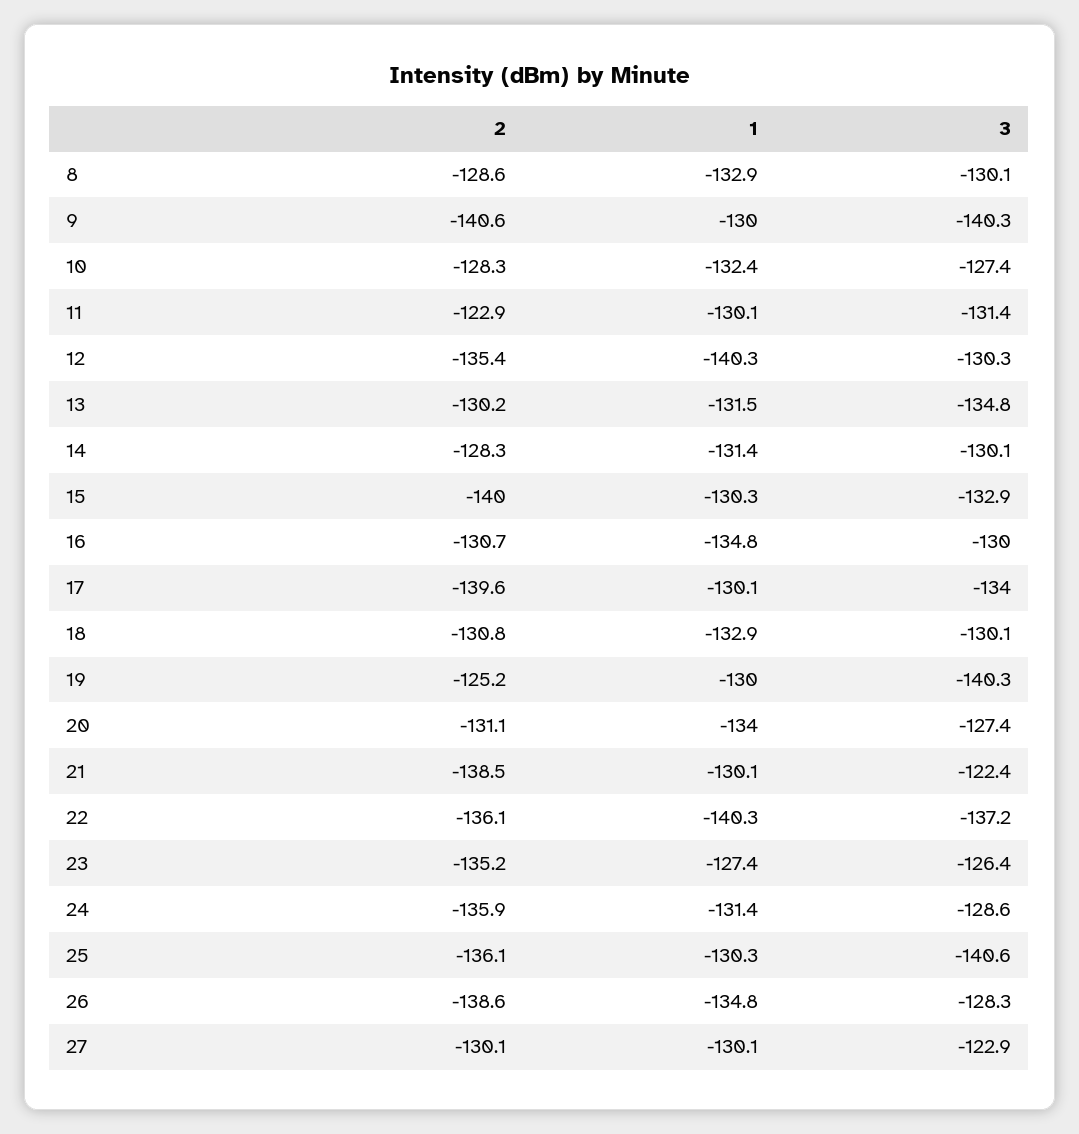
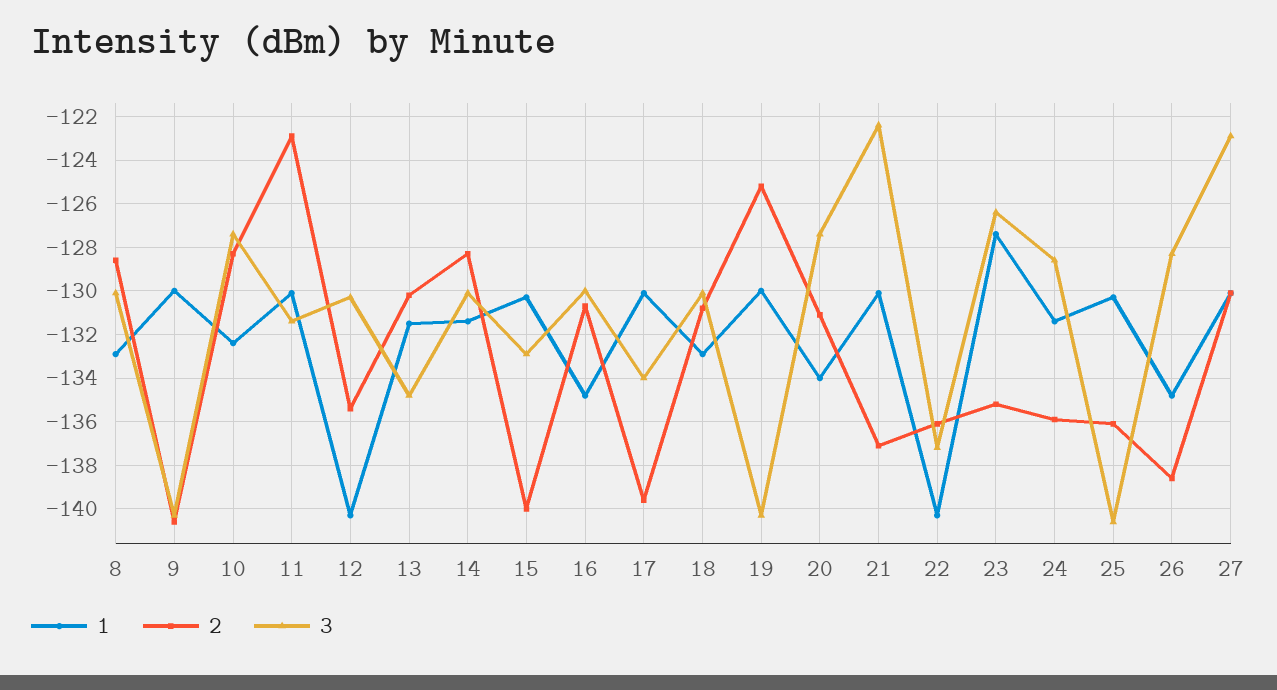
2, 21: -138.5 -> -137

